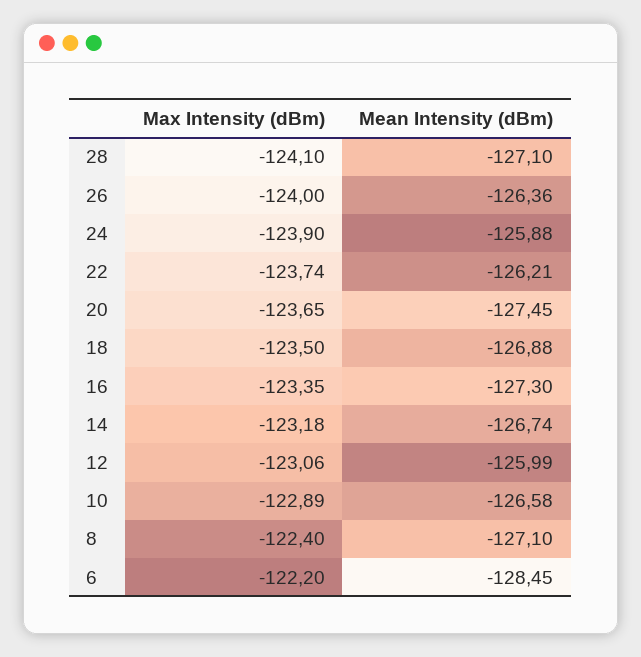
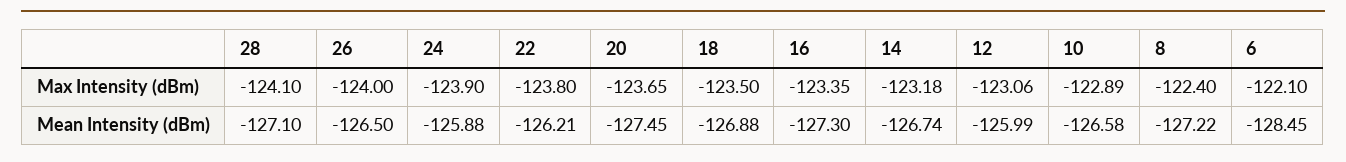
Mean Intensity (dBm), 26: -126.36 -> -126.5
Max Intensity (dBm), 22: -123.74 -> -123.8
Mean Intensity (dBm), 8: -127.1 -> -127.22
Max Intensity (dBm), 6: -122.2 -> -122.1

